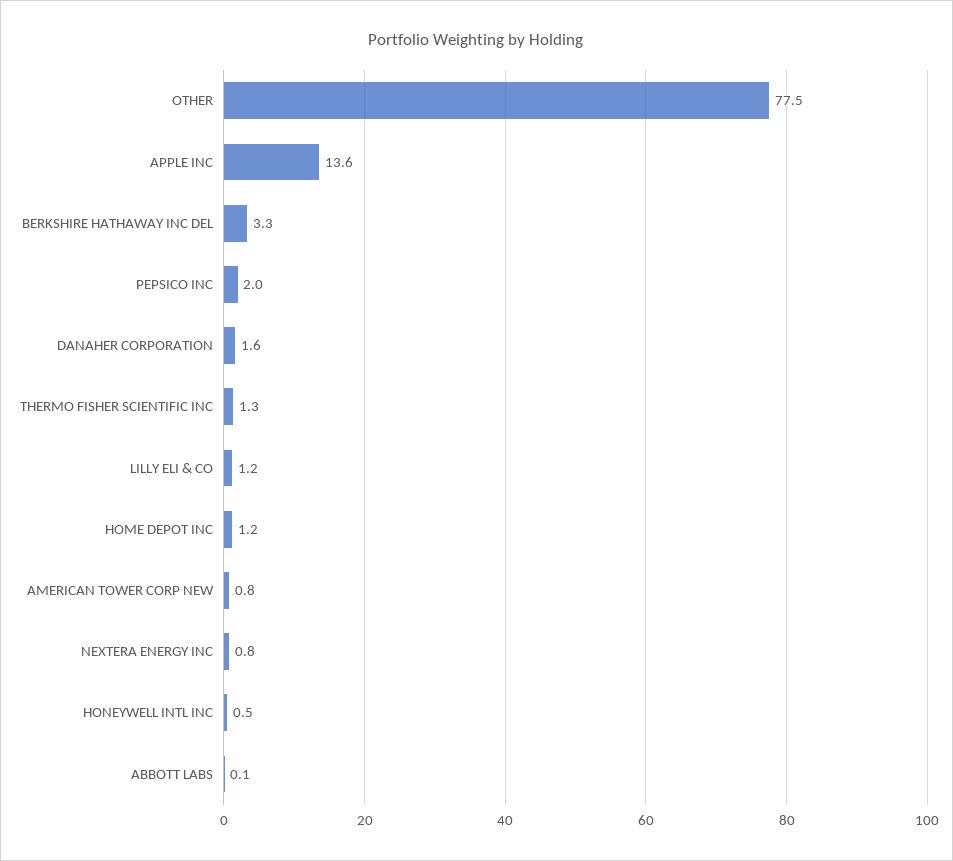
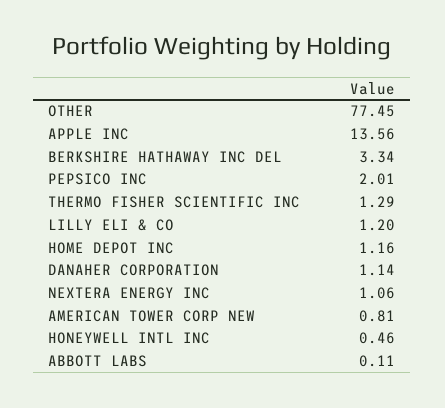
DANAHER CORPORATION: 1.6 -> 1.14
NEXTERA ENERGY INC: 0.8 -> 1.06

